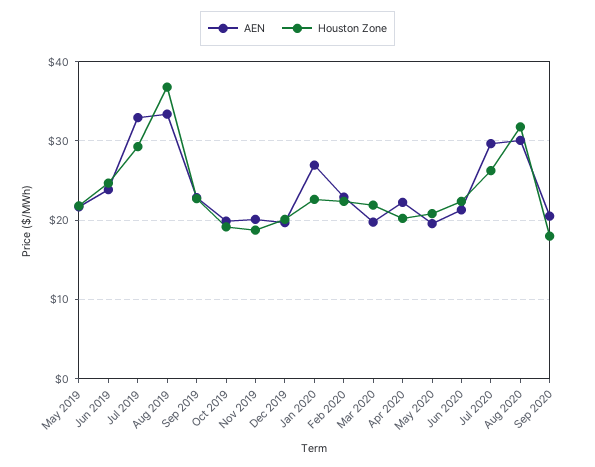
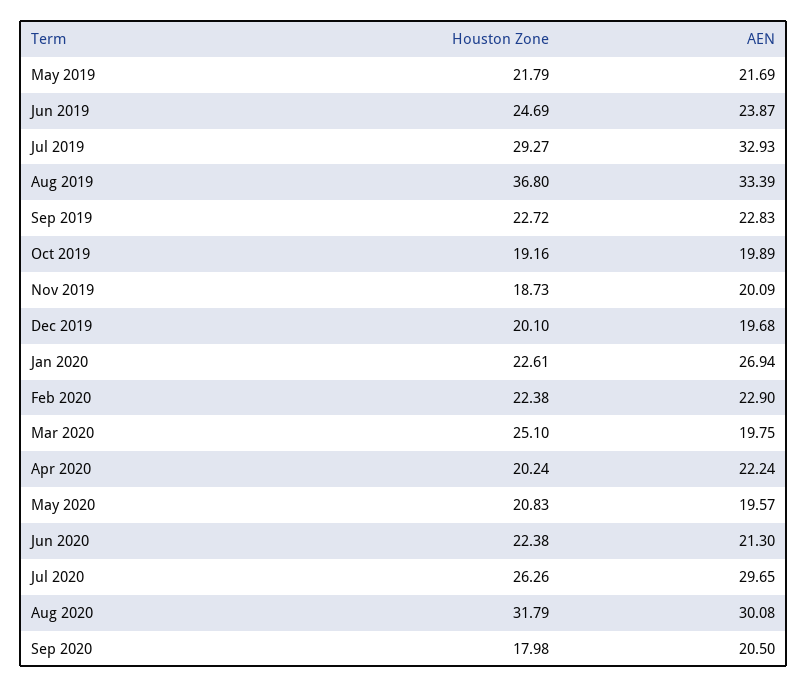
Houston Zone, Mar 2020: 22 -> 25.1

